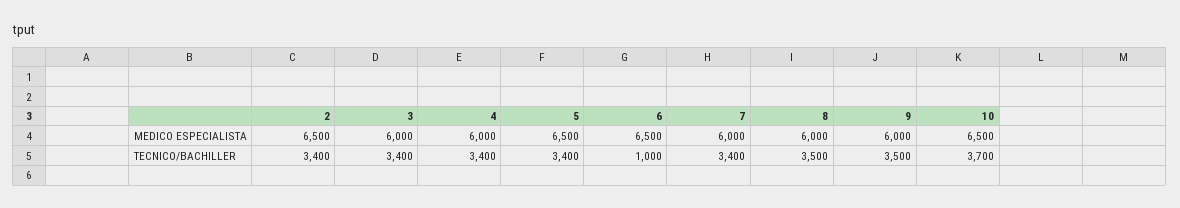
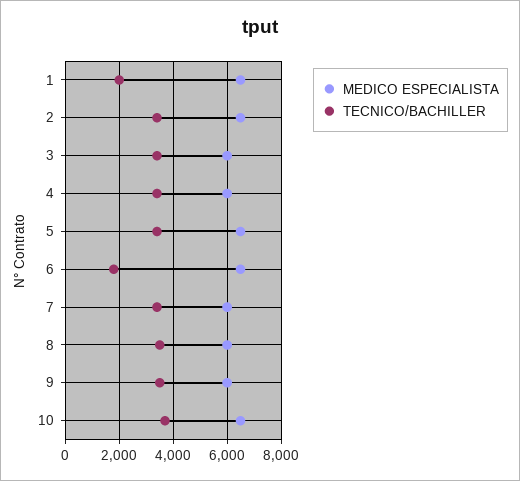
TECNICO/BACHILLER, 6: 1000 -> 1750
MEDICO ESPECIALISTA, 1: none -> 6500
TECNICO/BACHILLER, 1: none -> 2000

